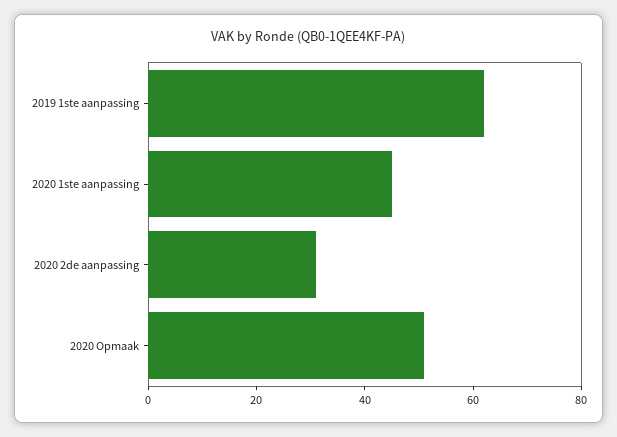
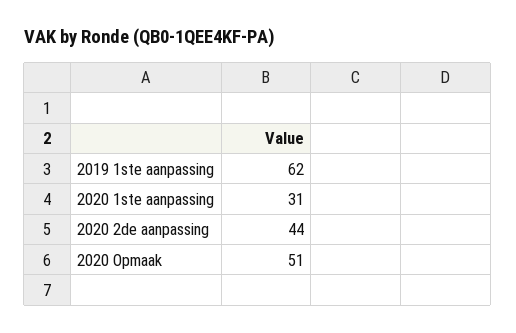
2020 1ste aanpassing: 45 -> 31
2020 2de aanpassing: 30 -> 44

